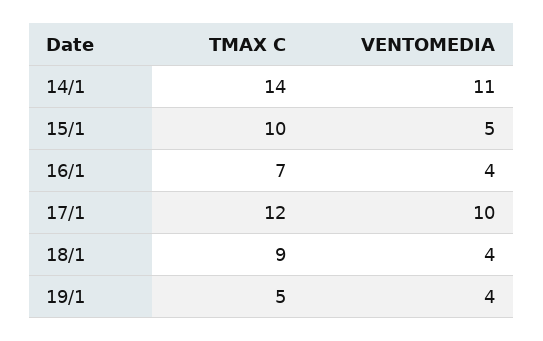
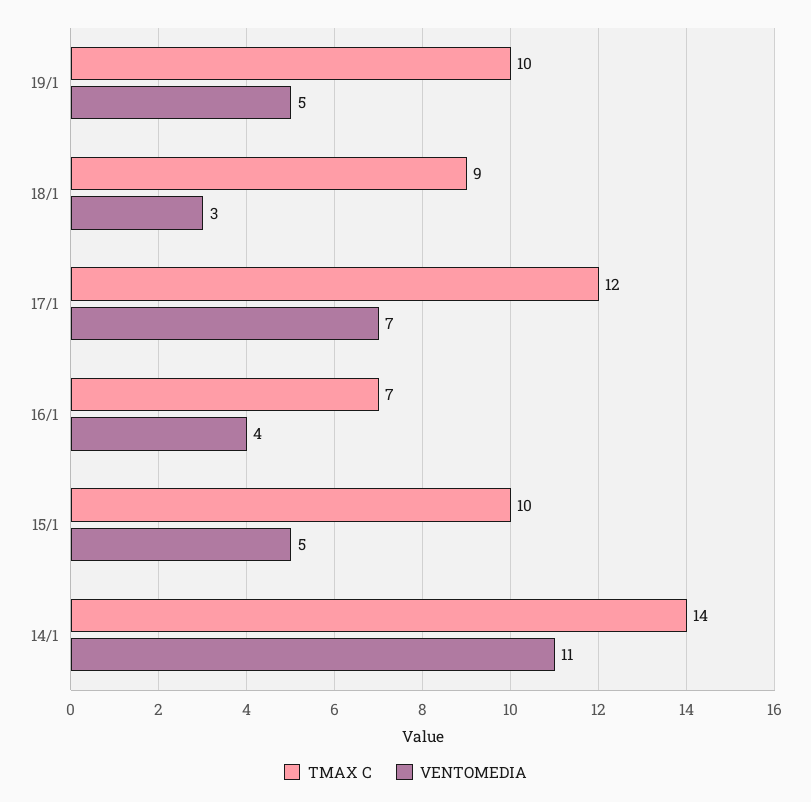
VENTOMEDIA, 17/1: 10 -> 7
VENTOMEDIA, 18/1: 4 -> 3
TMAX C, 19/1: 5 -> 10
VENTOMEDIA, 19/1: 4 -> 5

